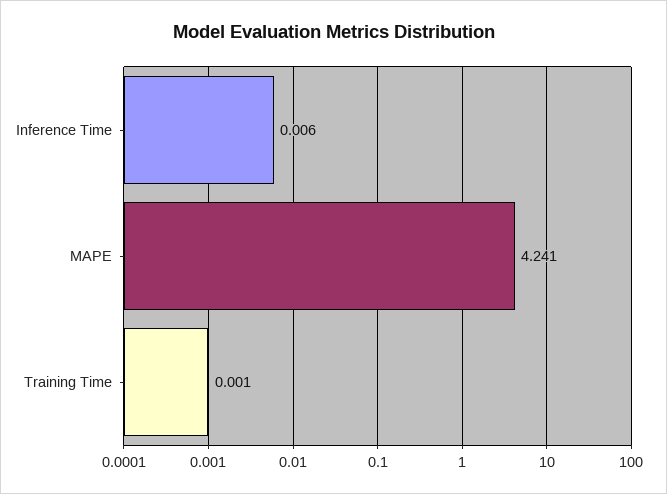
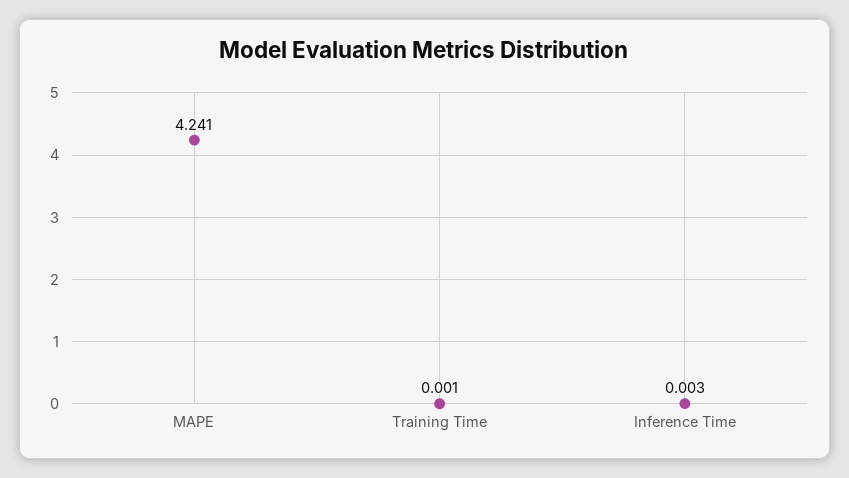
Inference Time: 0.006 -> 0.003

